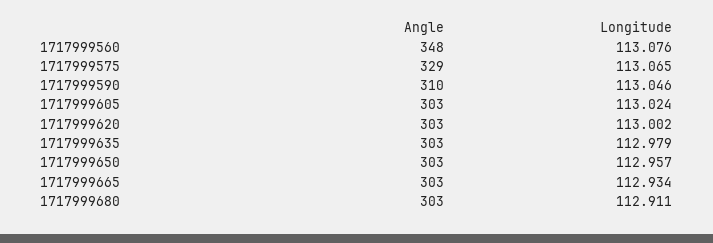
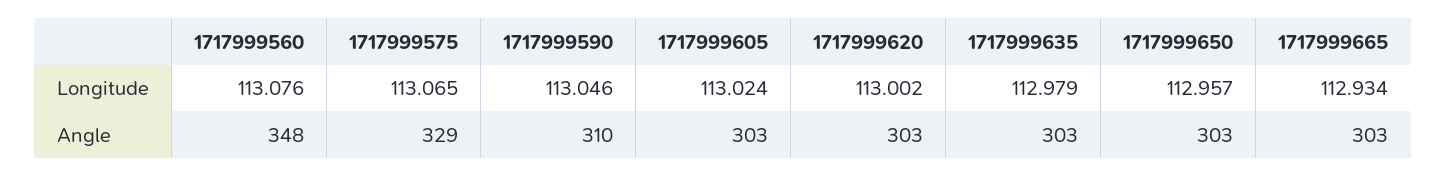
Angle, 1717999680: 303 -> none
Longitude, 1717999680: 112.911 -> none

